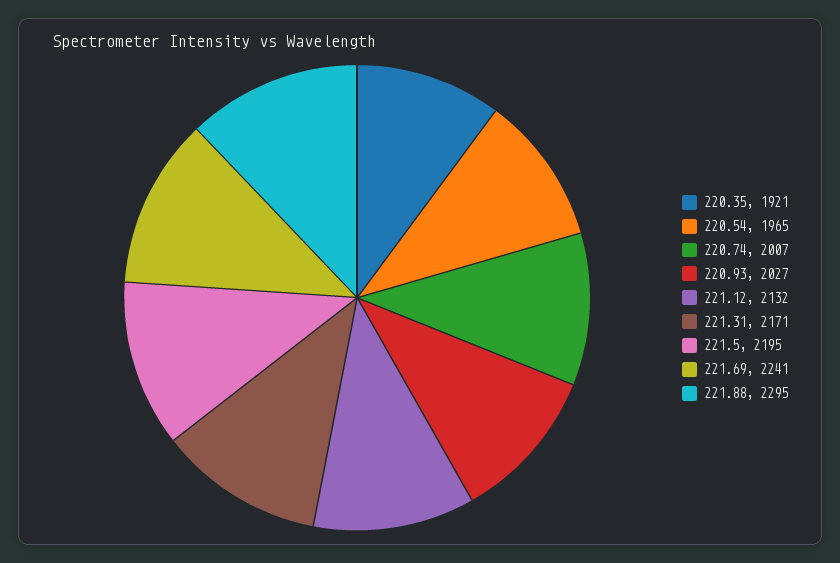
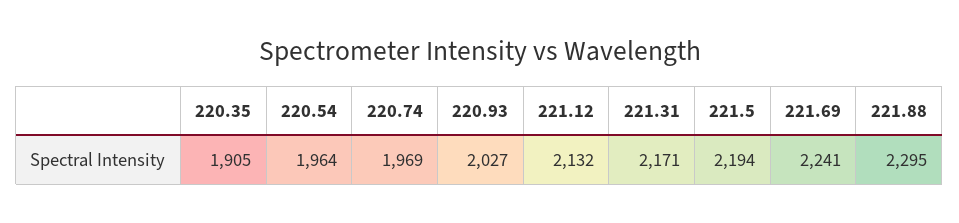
220.35: 1921 -> 1905
220.54: 1965 -> 1964
220.74: 2007 -> 1969
221.5: 2195 -> 2194

